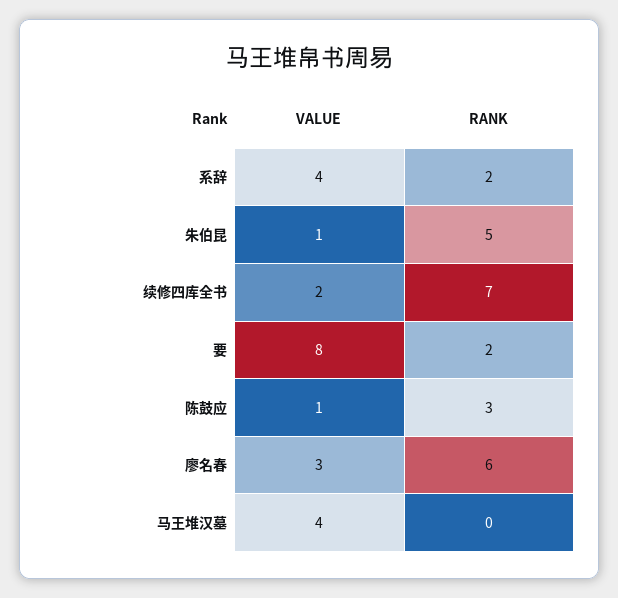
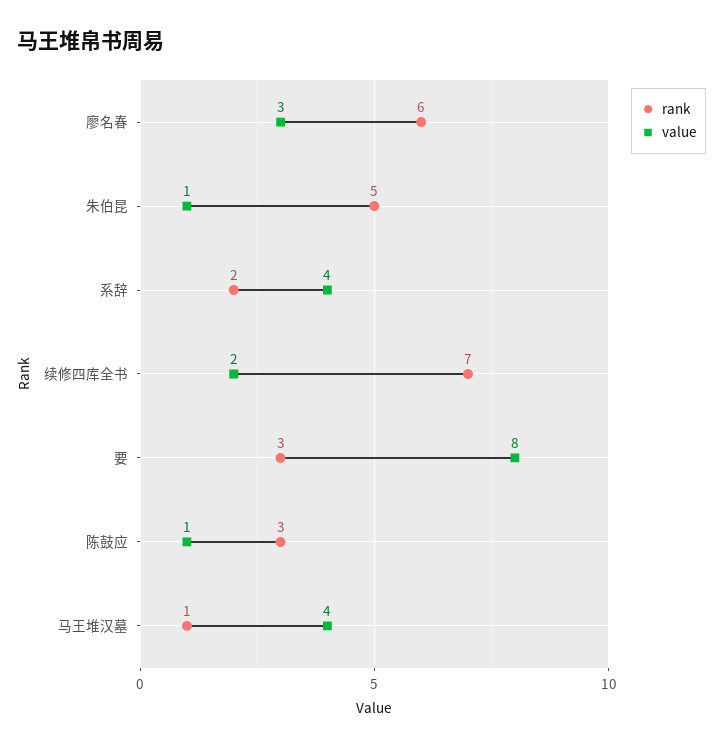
RANK, 要: 2 -> 3
RANK, 马王堆汉墓: 0 -> 1

